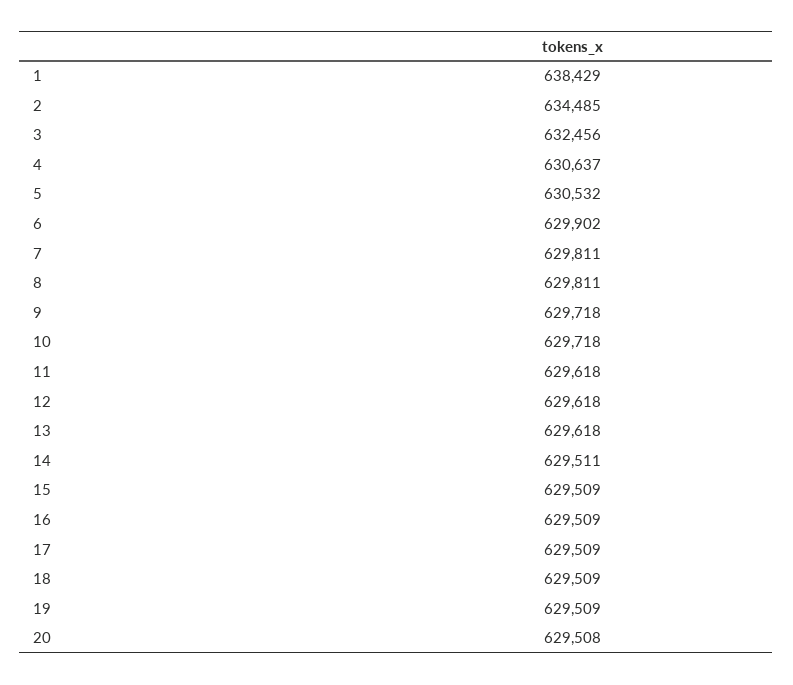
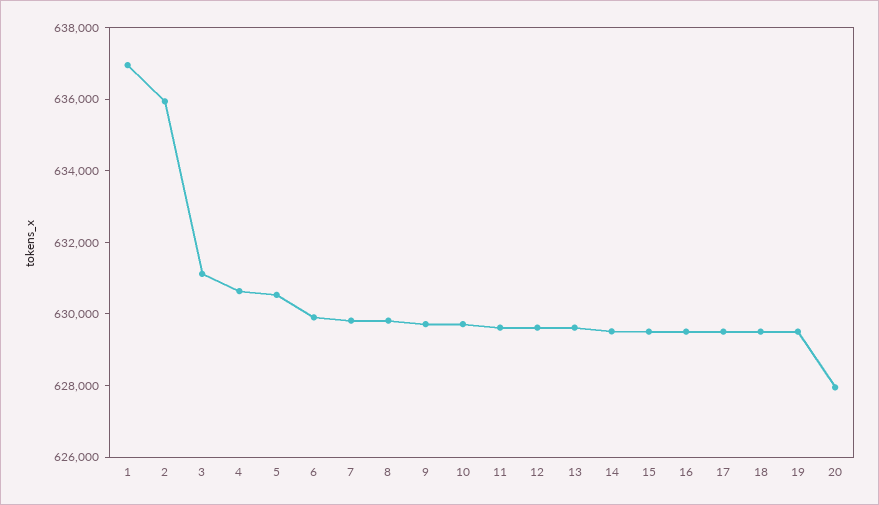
1: 638429 -> 637000
2: 634485 -> 636000
3: 632456 -> 631000
20: 629508 -> 628000

